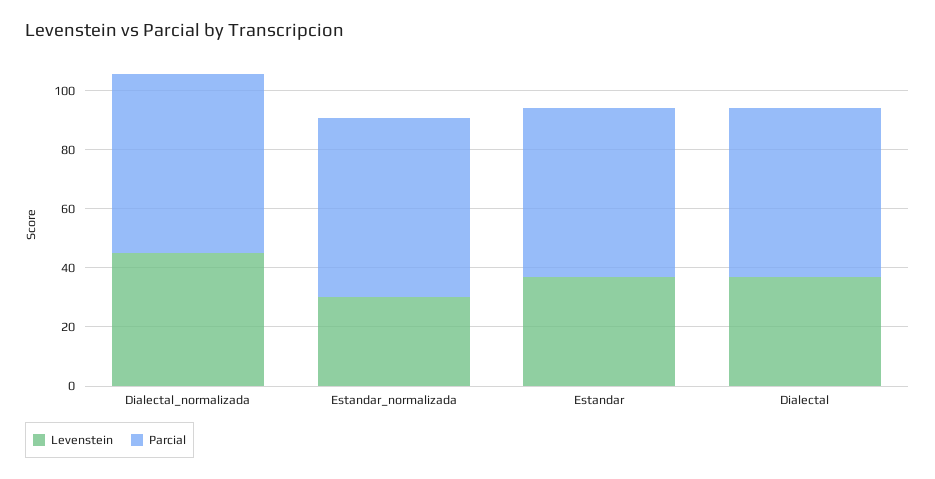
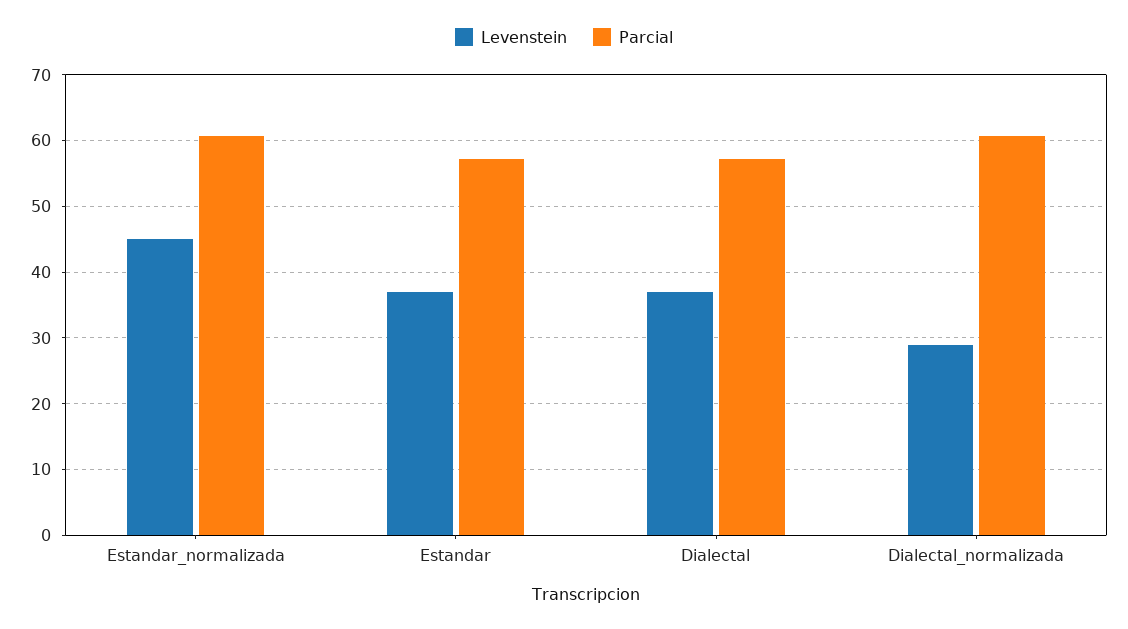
Levenstein, Dialectal_normalizada: 45 -> 29
Levenstein, Estandar_normalizada: 30 -> 45

